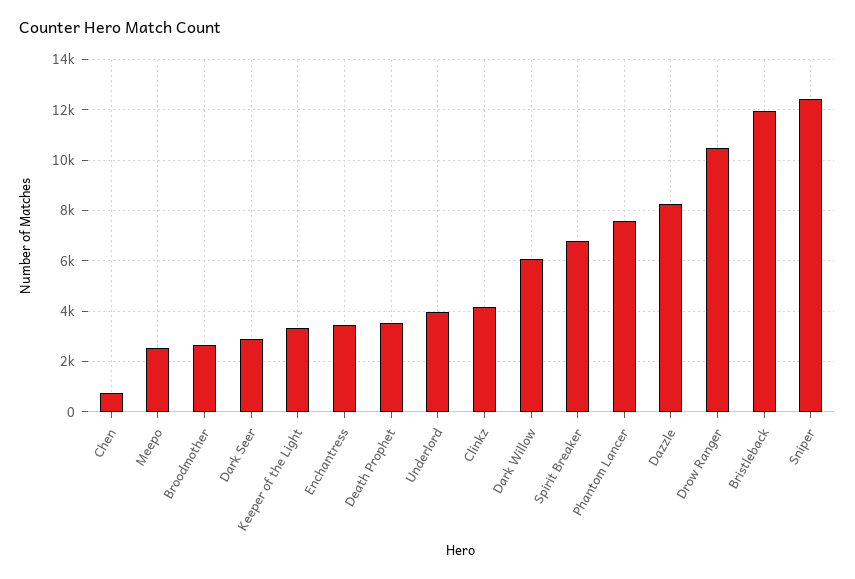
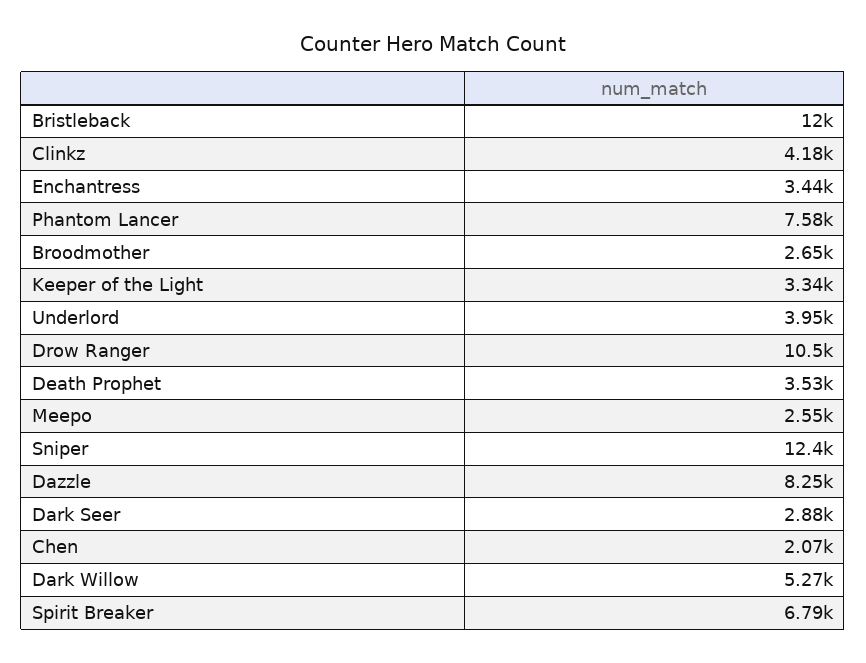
Chen: 750 -> 2070
Dark Willow: 6000 -> 5270

